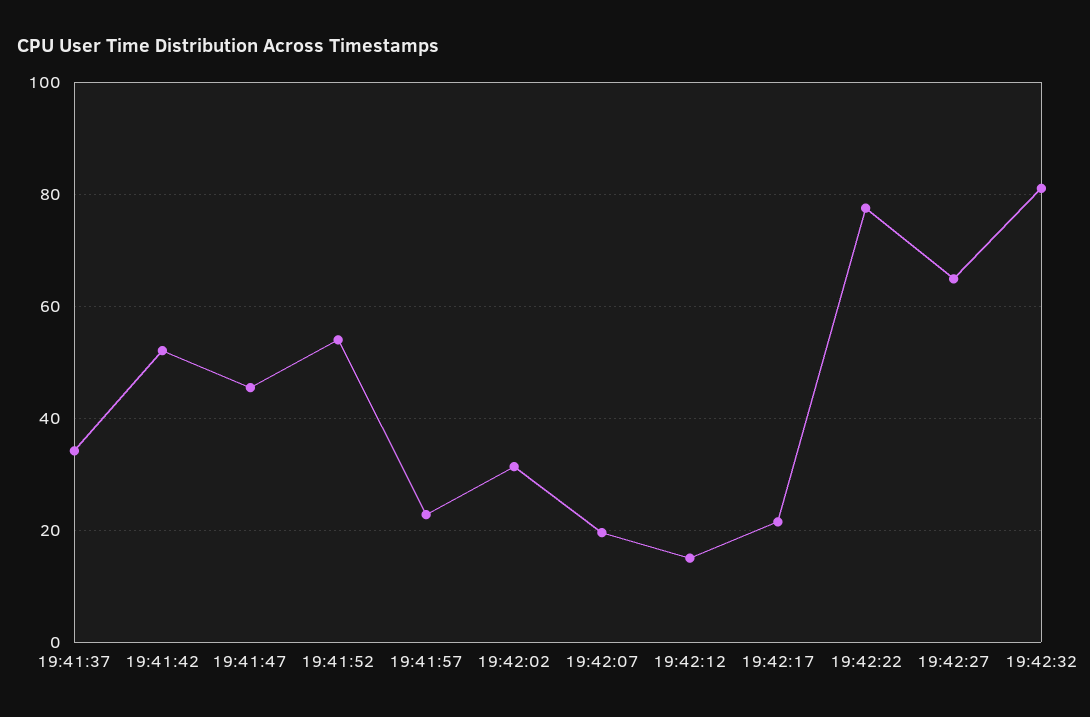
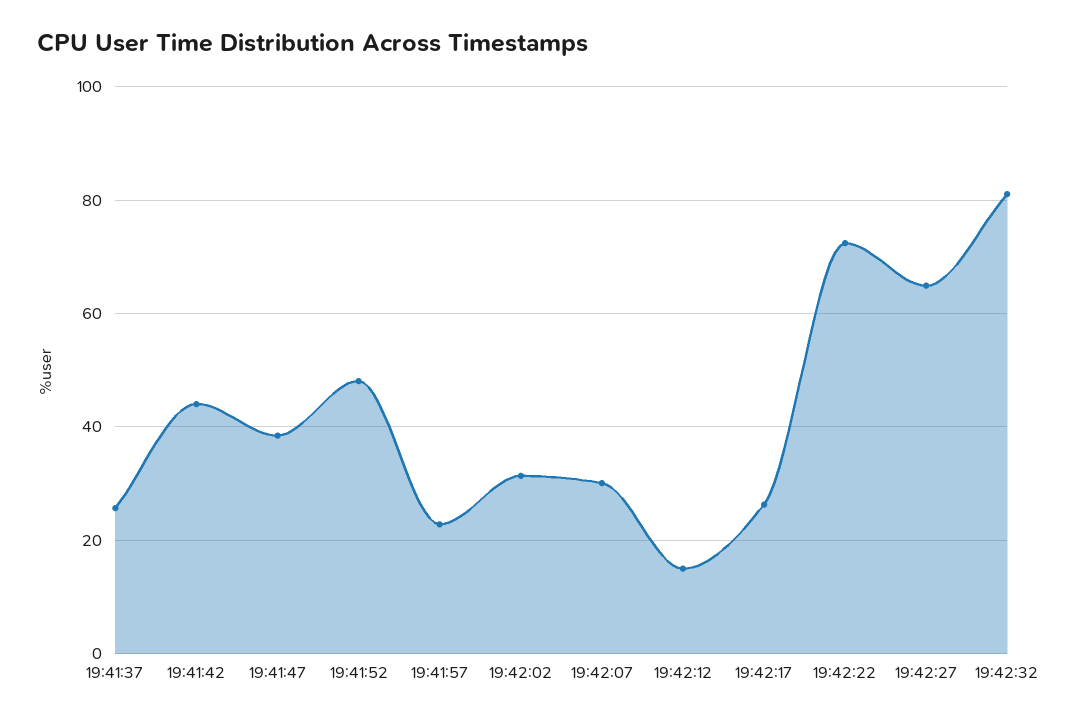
19:41:37: 34 -> 26
19:41:42: 52 -> 44
19:41:47: 46 -> 38
19:41:52: 54 -> 48
19:42:07: 20 -> 30
19:42:17: 22 -> 26
19:42:22: 78 -> 72

